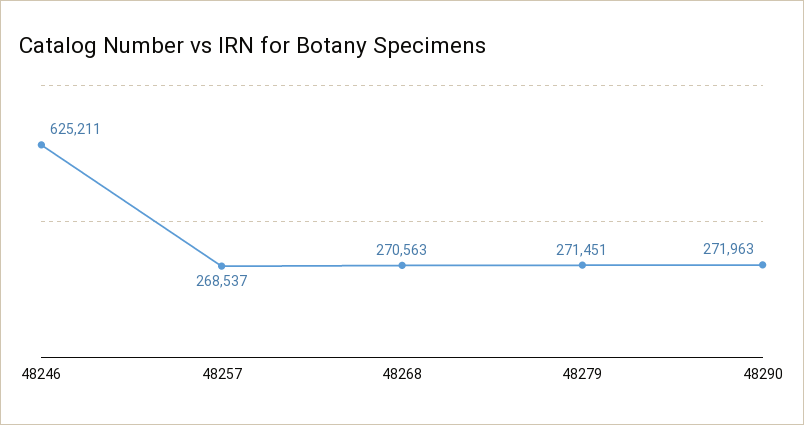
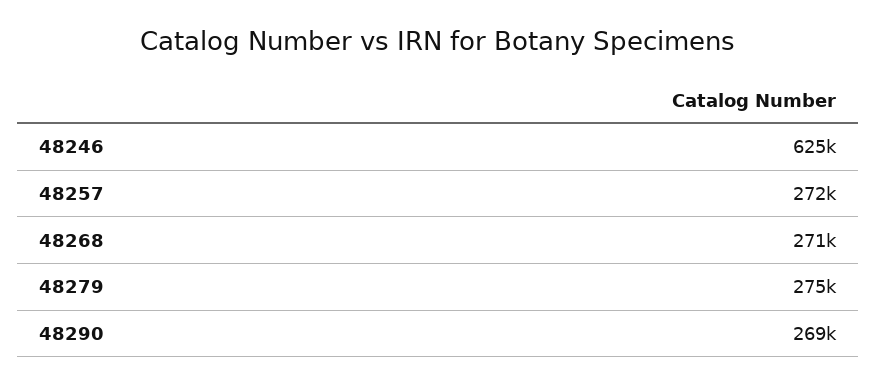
48257: 268537 -> 272000
48279: 271451 -> 275000
48290: 271963 -> 269000

